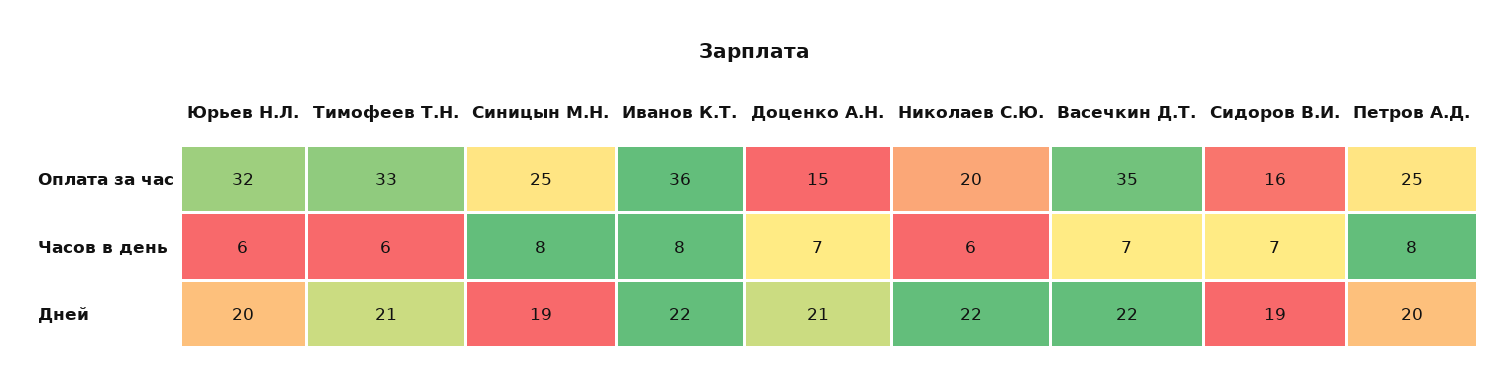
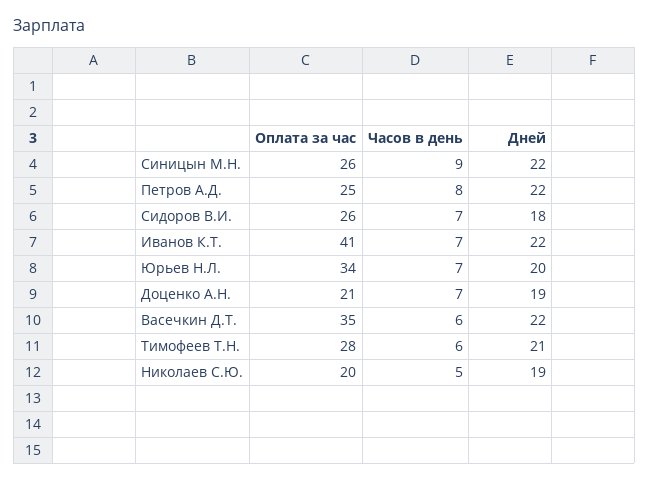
Юрьев Н.Л., Оплата за час: 32 -> 34
Тимофеев Т.Н., Оплата за час: 33 -> 28
Синицын М.Н., Оплата за час: 25 -> 26
Иванов К.Т., Оплата за час: 36 -> 41
Доценко А.Н., Оплата за час: 15 -> 21
Сидоров В.И., Оплата за час: 16 -> 26
Юрьев Н.Л., Часов в день: 6 -> 7
Синицын М.Н., Часов в день: 8 -> 9
Иванов К.Т., Часов в день: 8 -> 7
Николаев С.Ю., Часов в день: 6 -> 5
Васечкин Д.Т., Часов в день: 7 -> 6
Синицын М.Н., Дней: 19 -> 22
Доценко А.Н., Дней: 21 -> 19
Николаев С.Ю., Дней: 22 -> 19
Сидоров В.И., Дней: 19 -> 18
Петров А.Д., Дней: 20 -> 22

